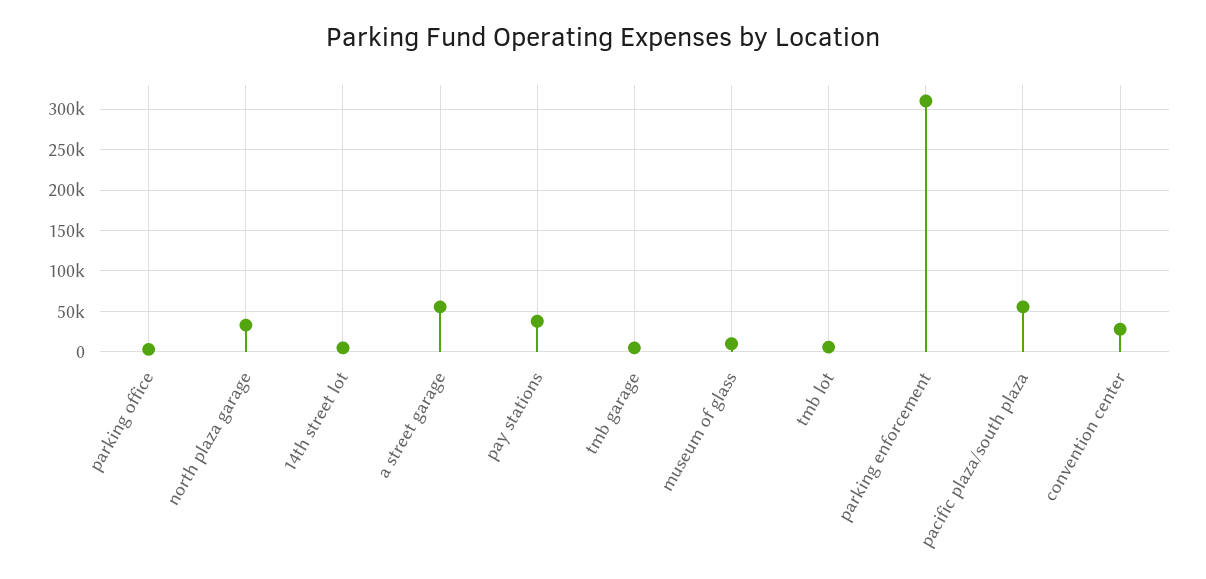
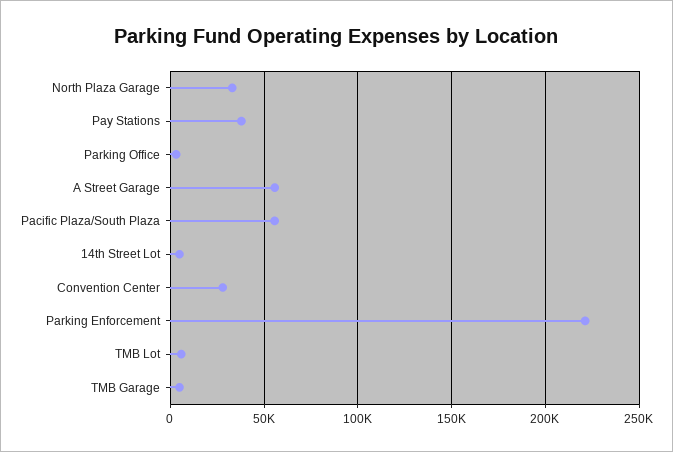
museum of glass: 10000 -> none
parking enforcement: 310000 -> 220000

